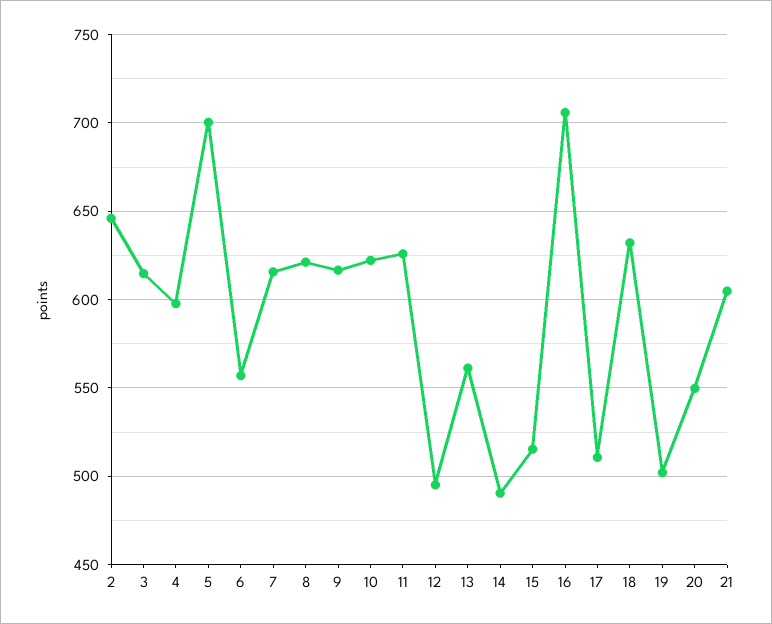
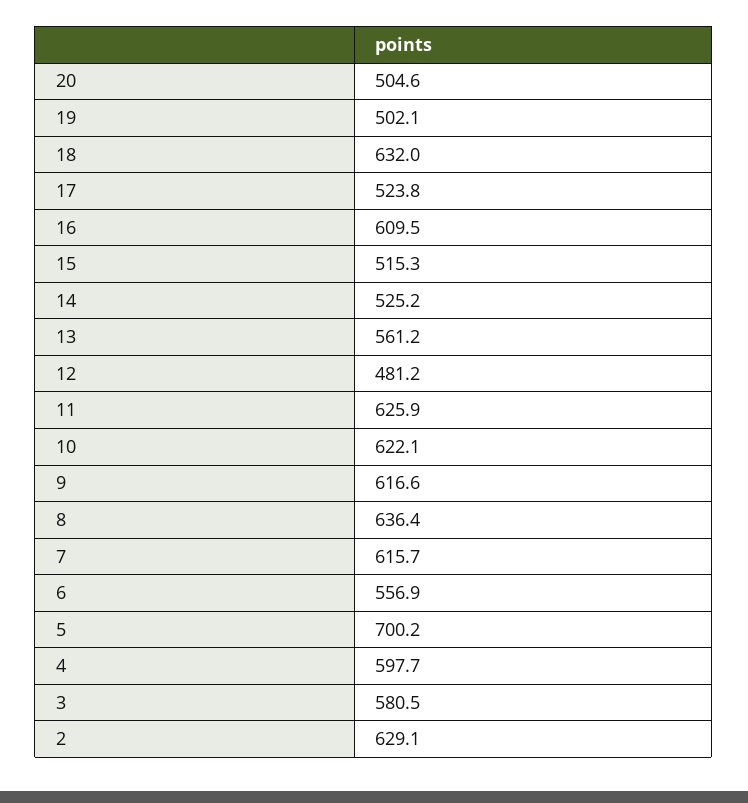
2: 645 -> 629.1
3: 615 -> 580.5
8: 620 -> 636.4
12: 495 -> 481.2
14: 490 -> 525.2
16: 705 -> 609.5
17: 510 -> 523.8
20: 550 -> 504.6
21: 605 -> none

